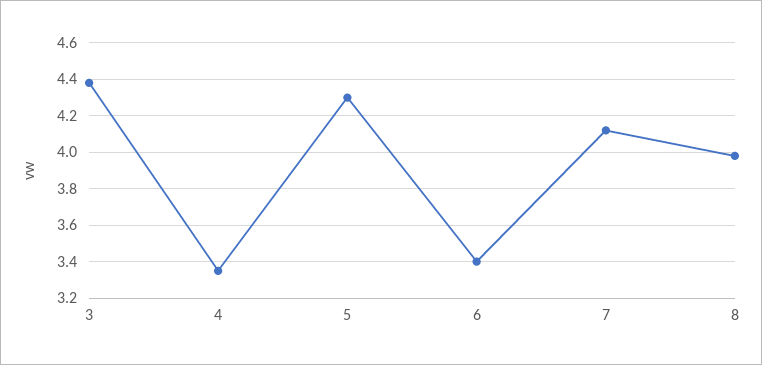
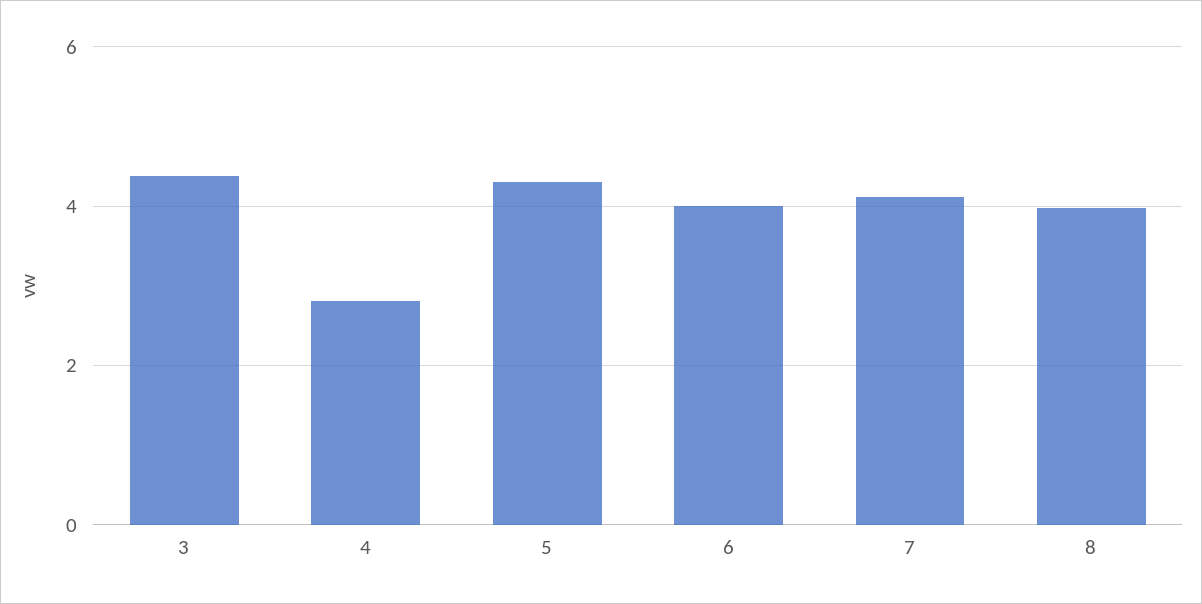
4: 3.35 -> 2.8
6: 3.4 -> 4

